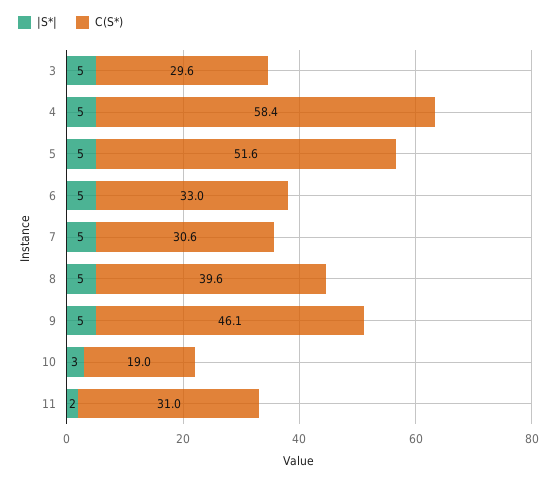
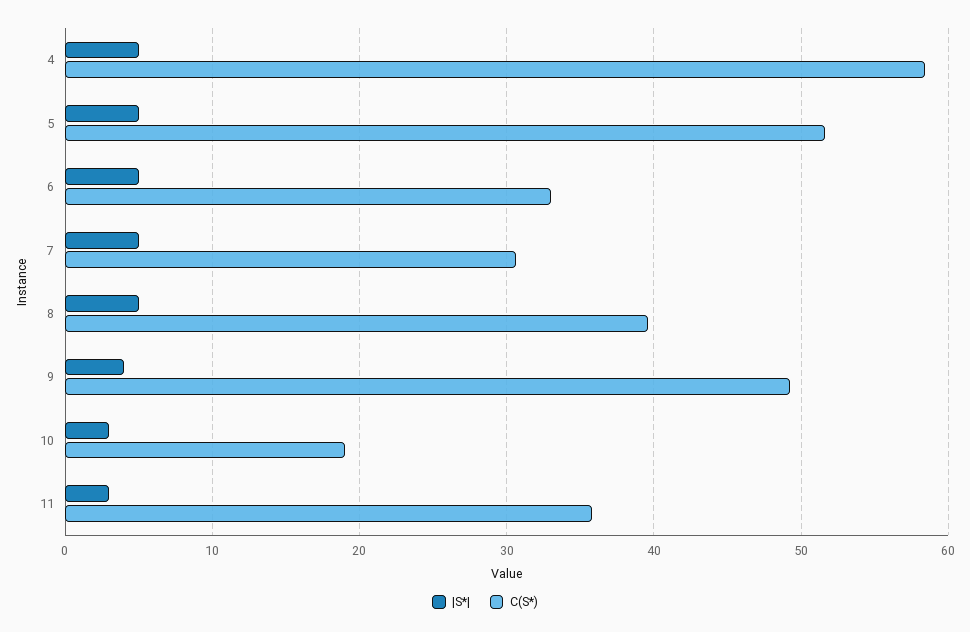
|S*|, 3: 5 -> none
C(S*), 3: 29.6 -> none
|S*|, 9: 5 -> 4
C(S*), 9: 46.1 -> 49
|S*|, 11: 2 -> 3
C(S*), 11: 31 -> 36

